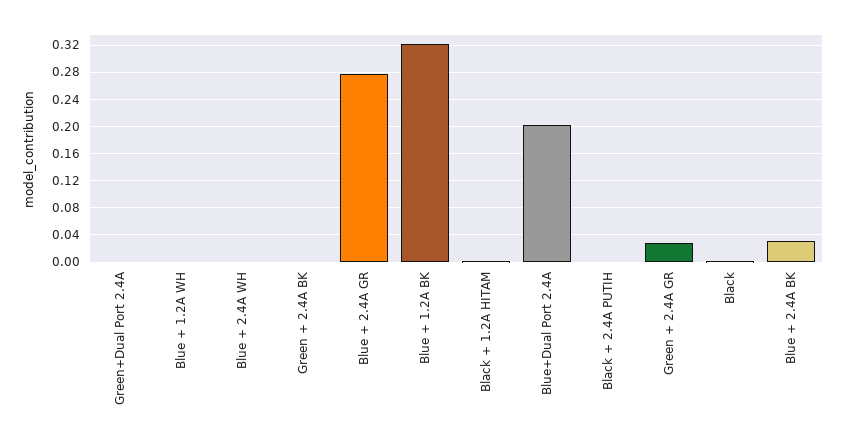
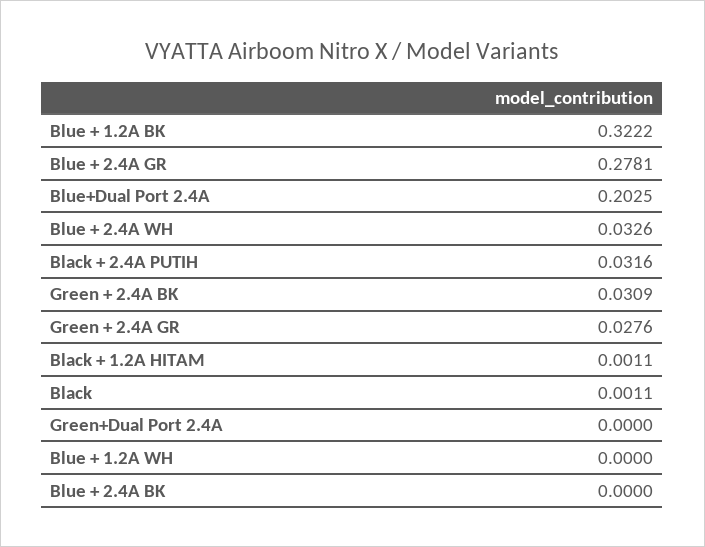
Blue + 2.4A WH: 0 -> 0.0326
Green + 2.4A BK: 0 -> 0.0309
Black + 2.4A PUTIH: 0 -> 0.0316
Blue + 2.4A BK: 0.03 -> 0

